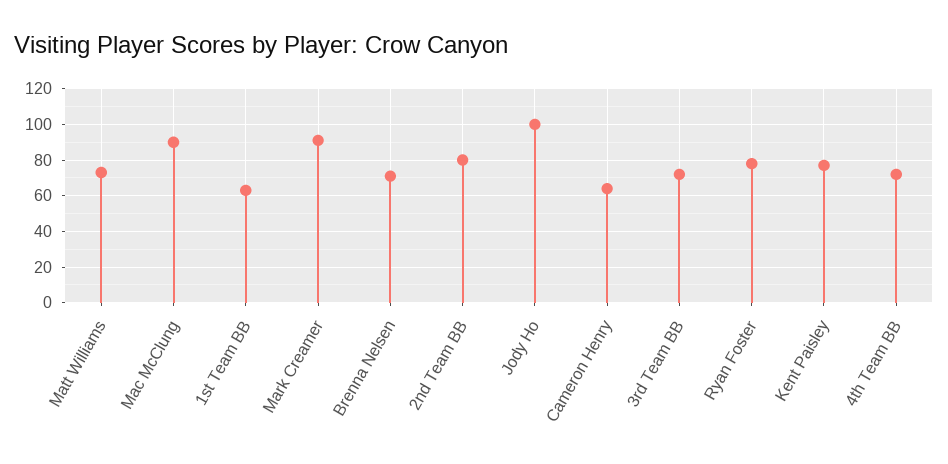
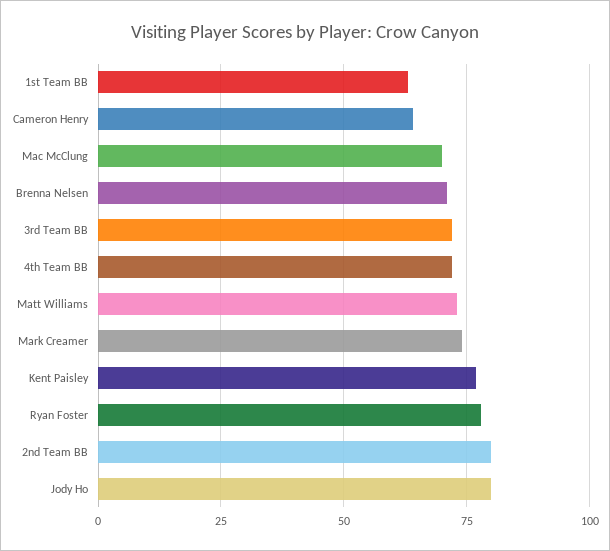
Mac McClung: 90 -> 70
Mark Creamer: 90 -> 75
Jody Ho: 100 -> 80

